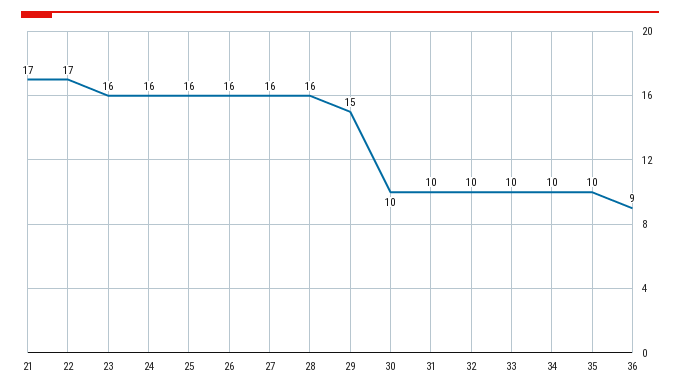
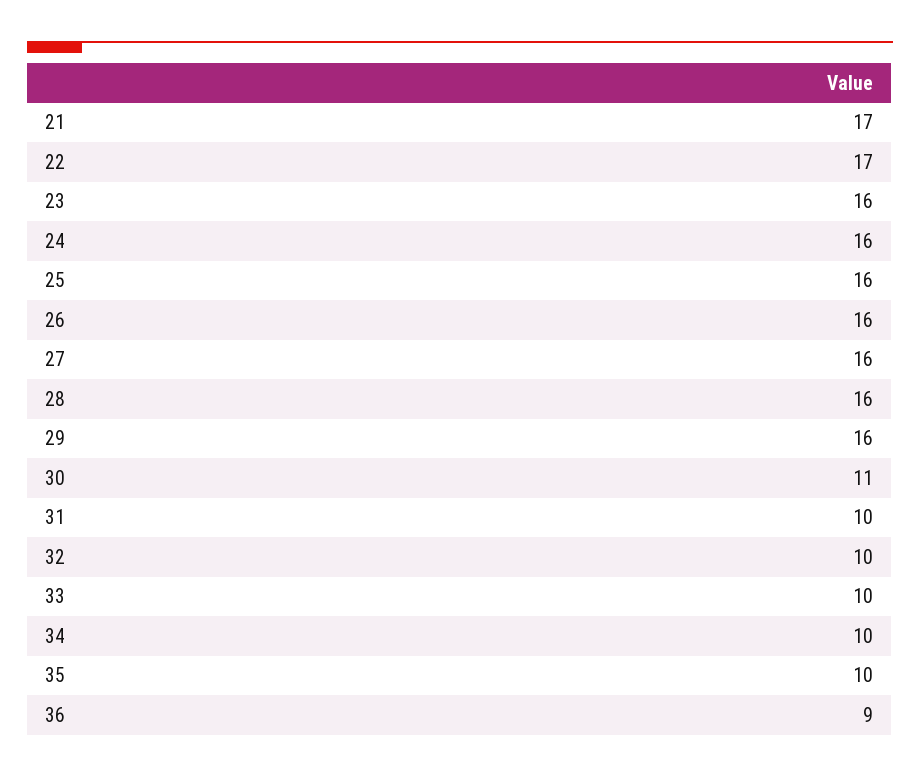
29: 15 -> 16
30: 10 -> 11

